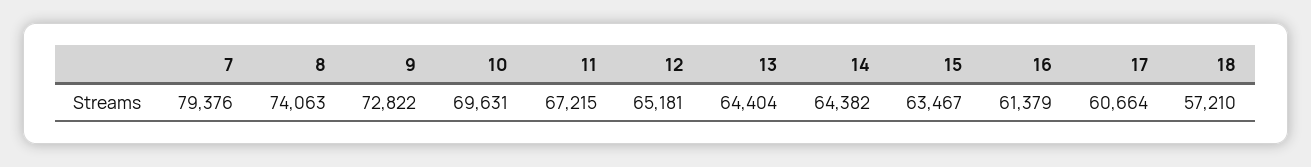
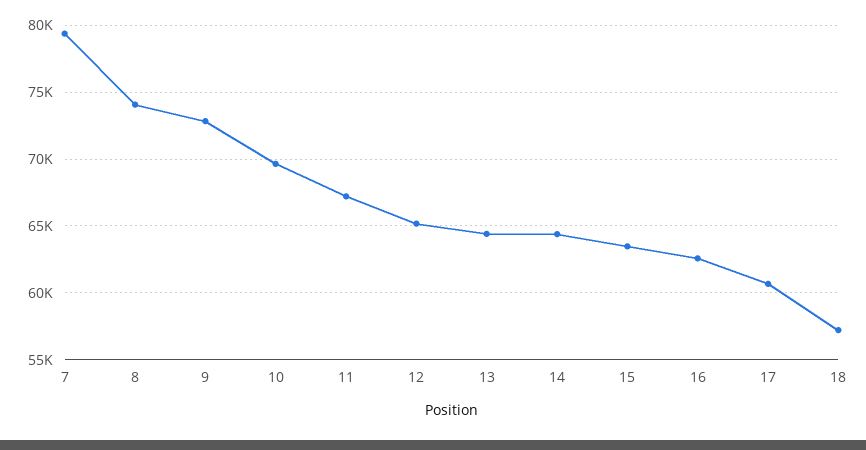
16: 61379 -> 62500

